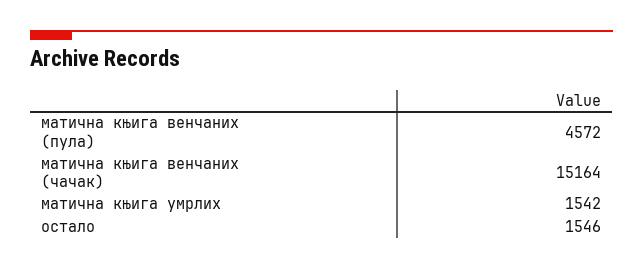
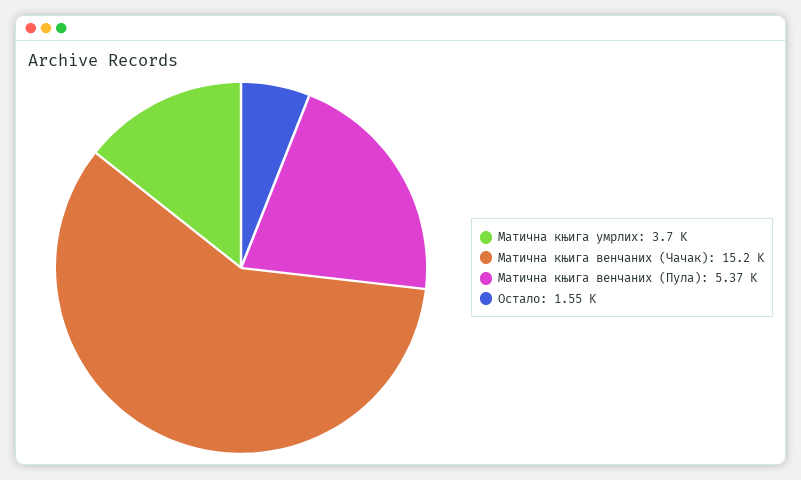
матична књига венчаних (пула): 4572 -> 5370
матична књига умрлих: 1542 -> 3700

